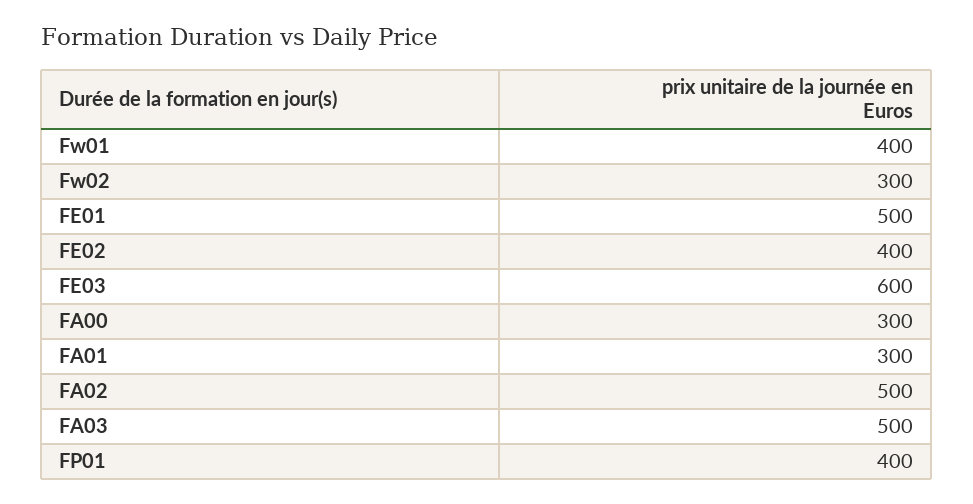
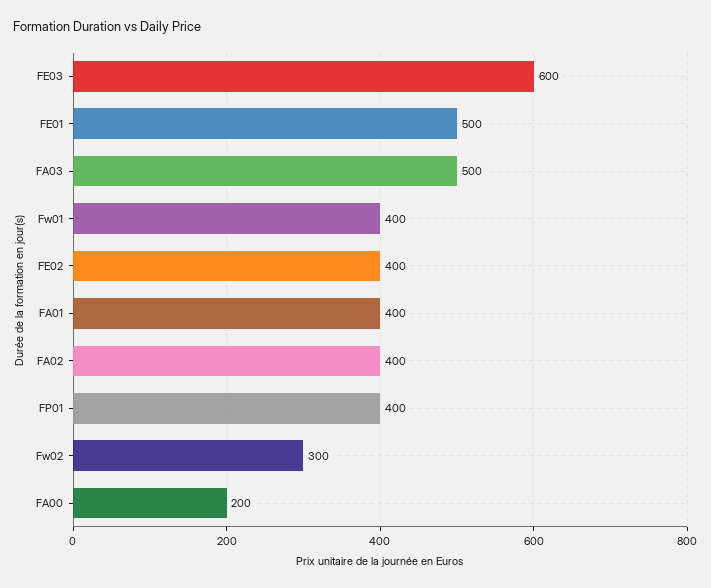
FA00: 300 -> 200
FA01: 300 -> 400
FA02: 500 -> 400

